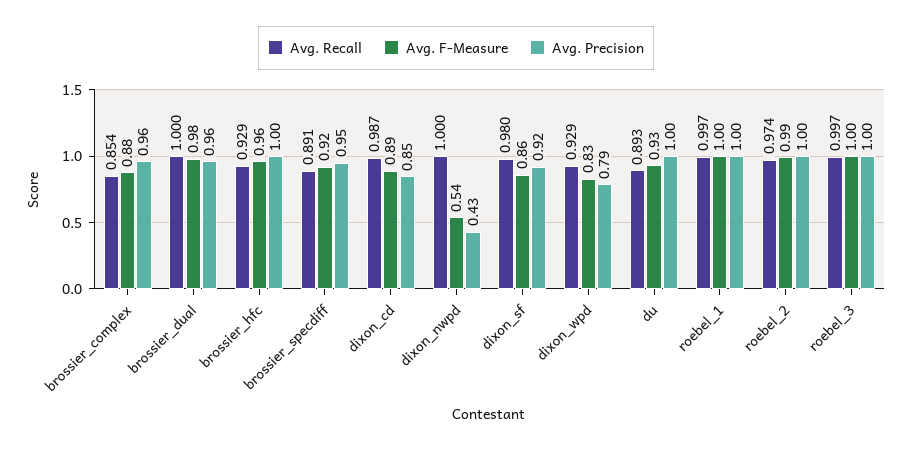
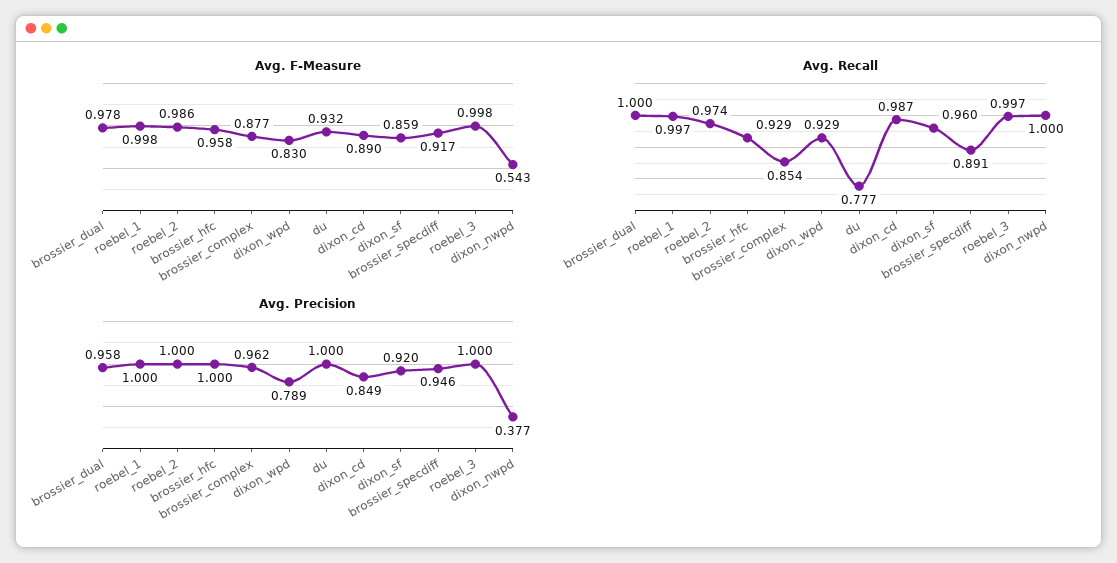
Avg. Precision, dixon_nwpd: 0.43 -> 0.377
Avg. Recall, dixon_sf: 0.98 -> 0.96
Avg. Recall, du: 0.893 -> 0.777

